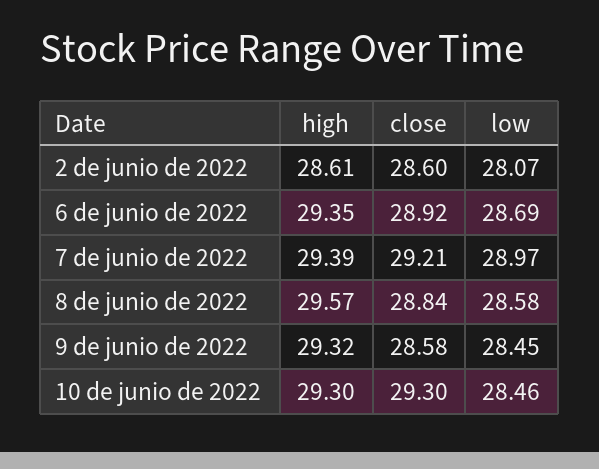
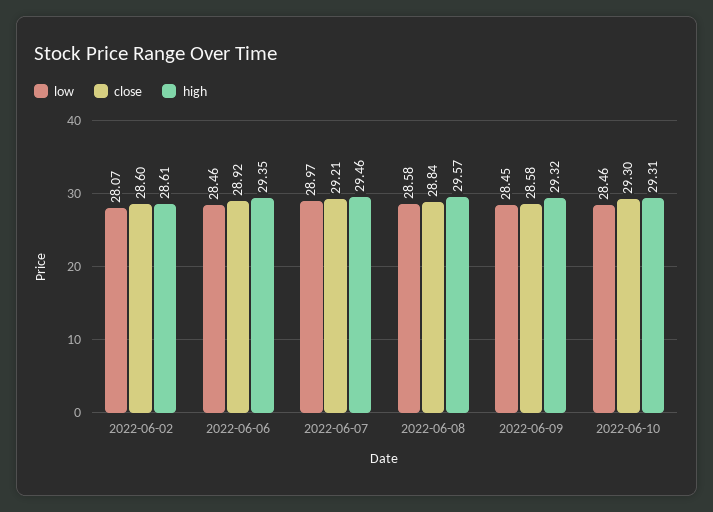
low, 6 de junio de 2022: 28.69 -> 28.46
high, 7 de junio de 2022: 29.39 -> 29.46
high, 10 de junio de 2022: 29.3 -> 29.31

